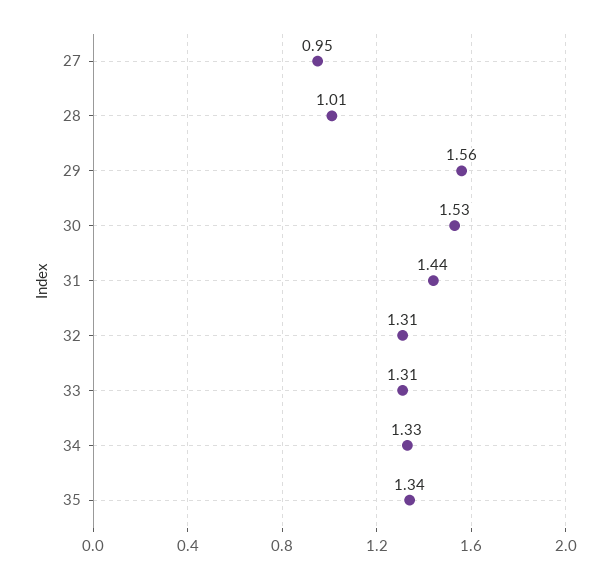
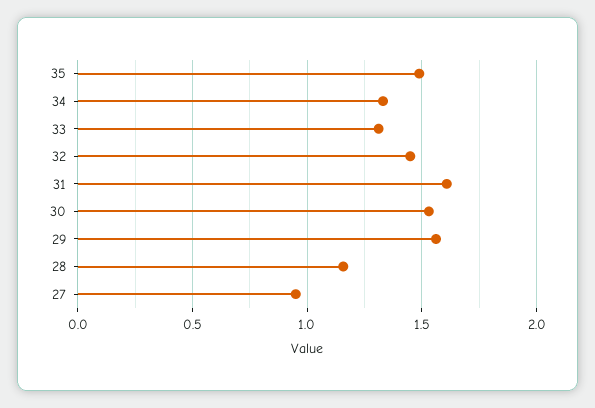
28: 1.01 -> 1.15
31: 1.44 -> 1.6
32: 1.31 -> 1.45
35: 1.34 -> 1.5

